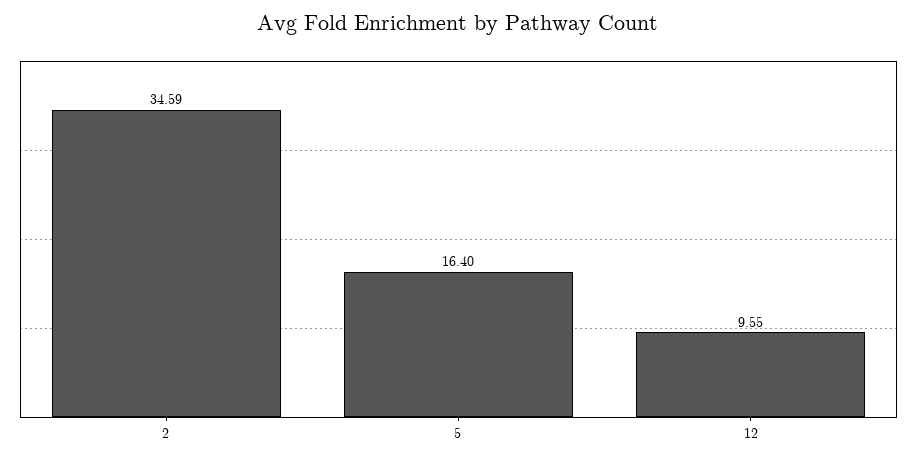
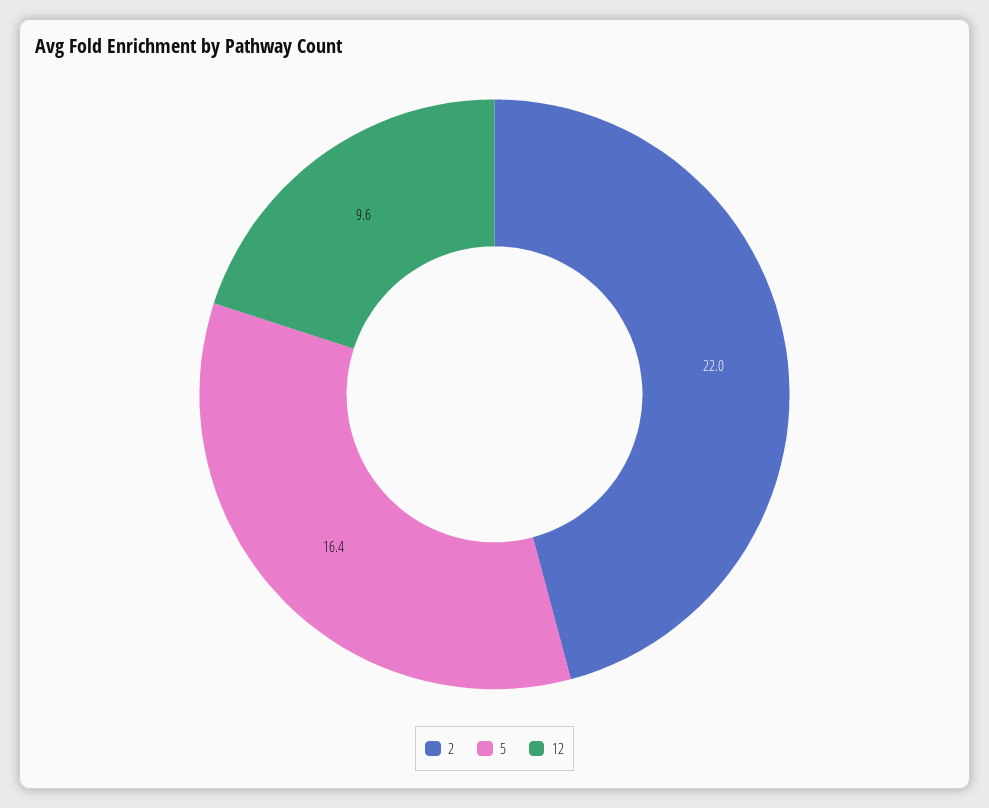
2: 34.59 -> 22

